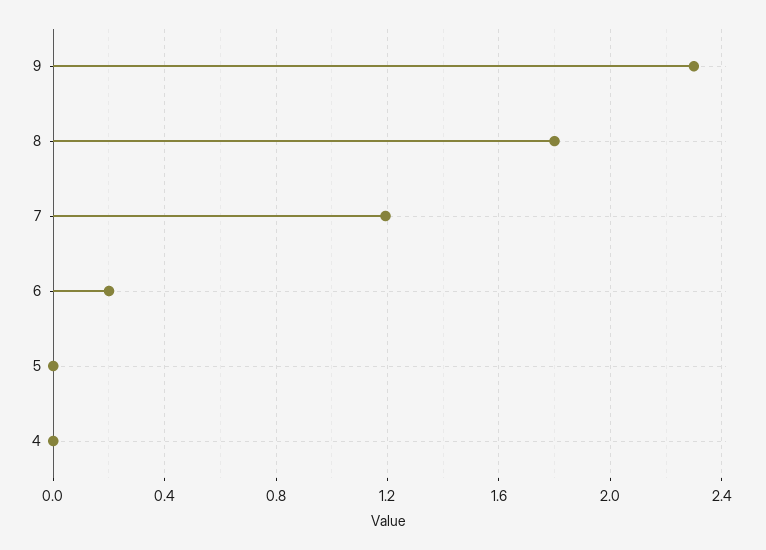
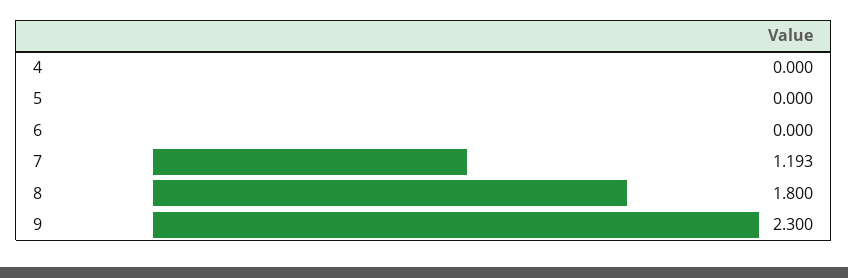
6: 0.2 -> 0

